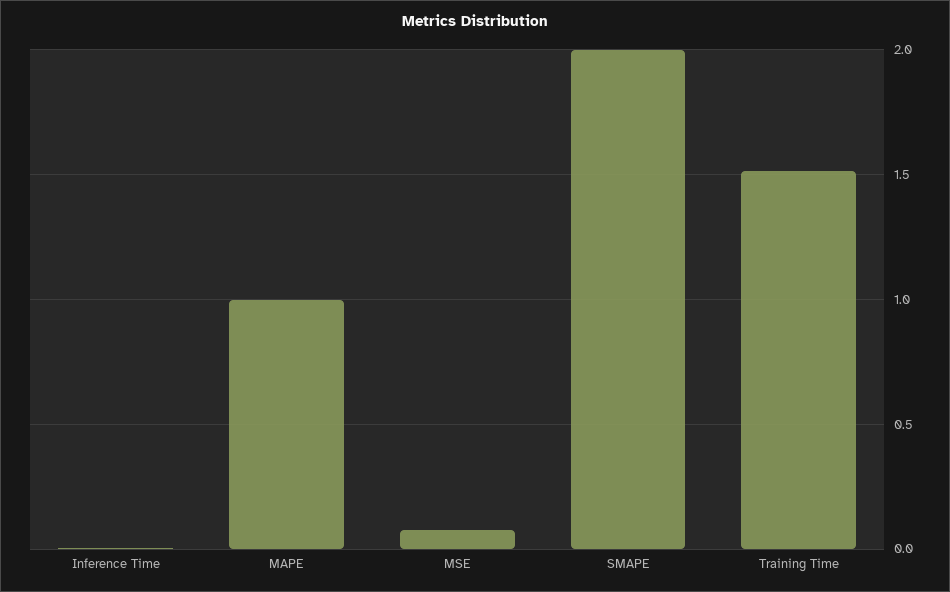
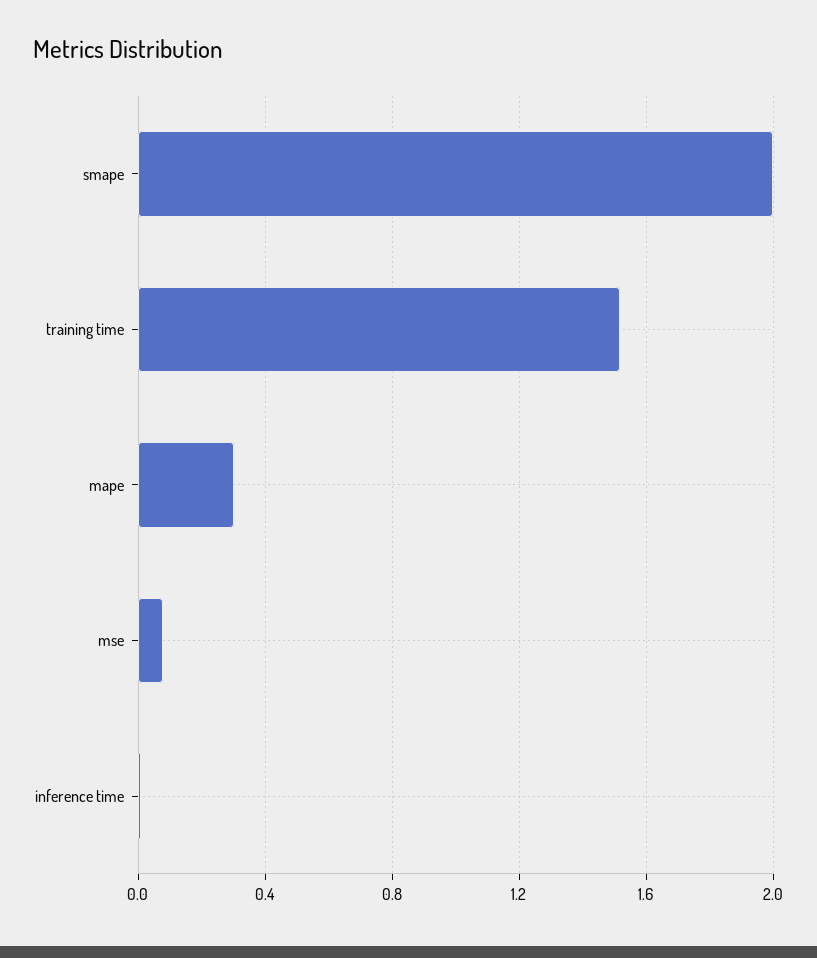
MAPE: 1 -> 0.3

